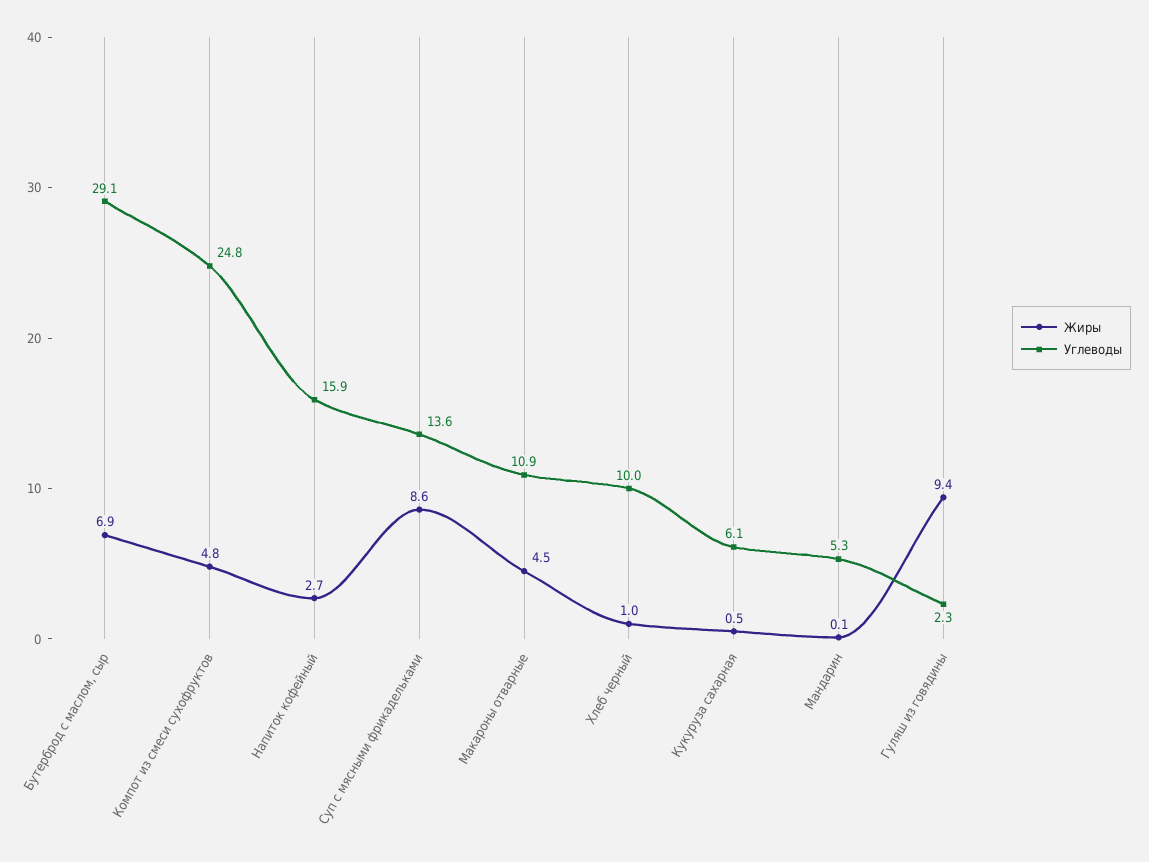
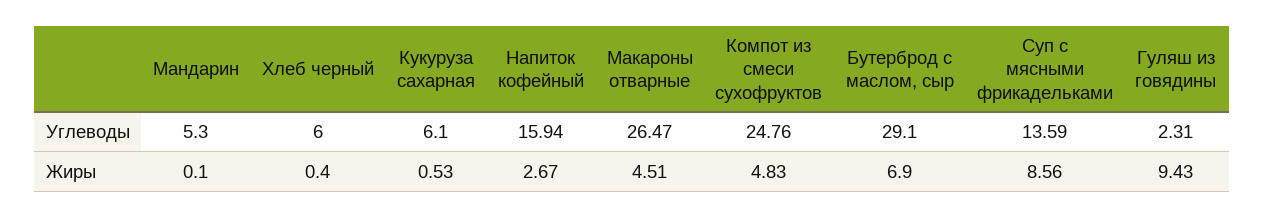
Углеводы, Макароны отварные: 10.9 -> 26.47
Жиры, Хлеб черный: 1 -> 0.4
Углеводы, Хлеб черный: 10 -> 6

